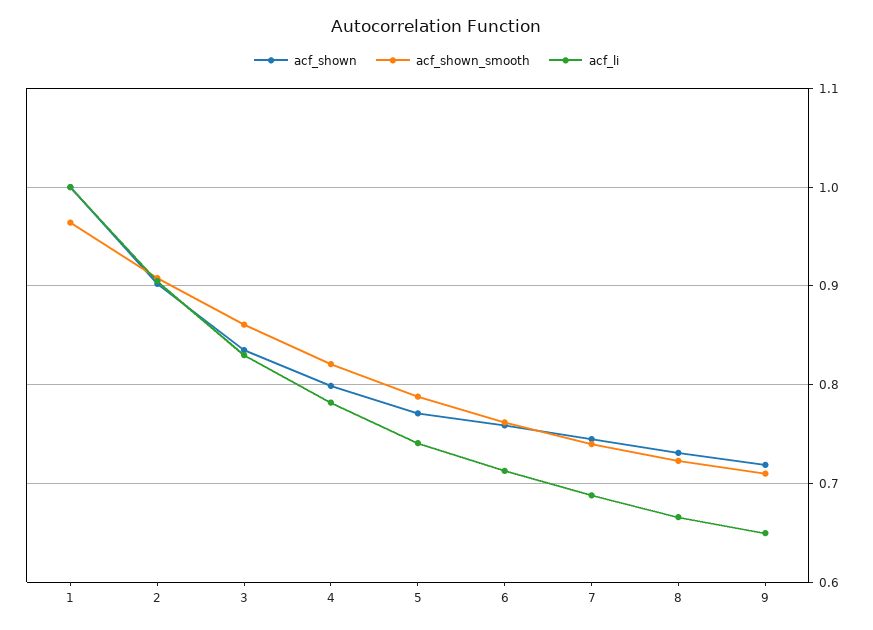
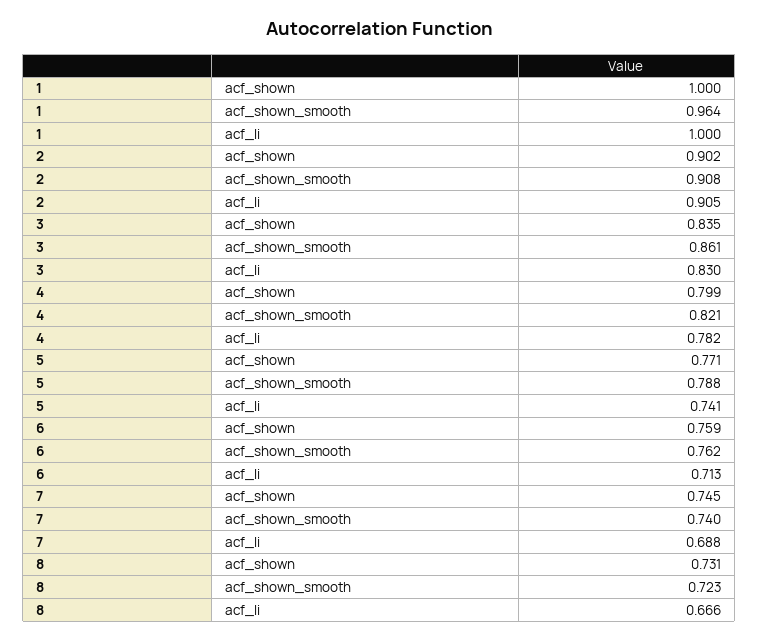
acf_shown, 9: 0.72 -> none
acf_shown_smooth, 9: 0.71 -> none
acf_li, 9: 0.65 -> none

